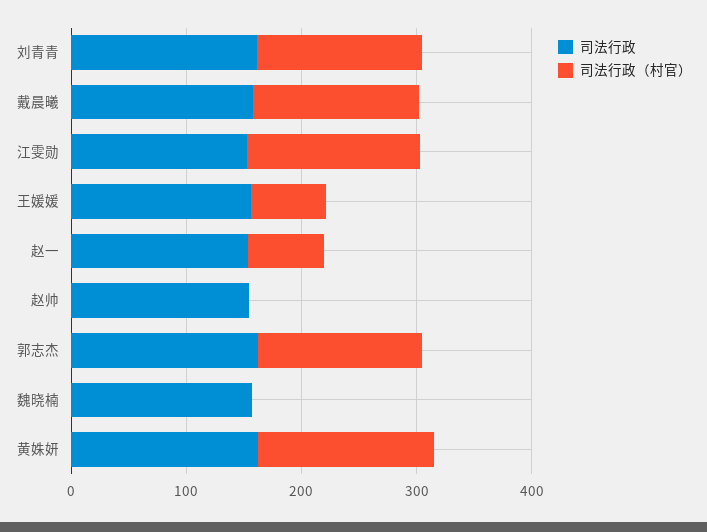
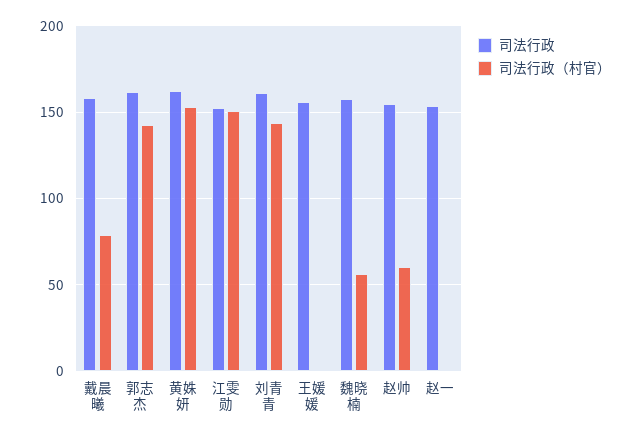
司法行政（村官）, 戴晨曦: 140 -> 80
司法行政（村官）, 王媛媛: 60 -> 0
司法行政（村官）, 赵一: 60 -> 0
司法行政（村官）, 赵帅: 0 -> 60
司法行政（村官）, 魏晓楠: 0 -> 55

